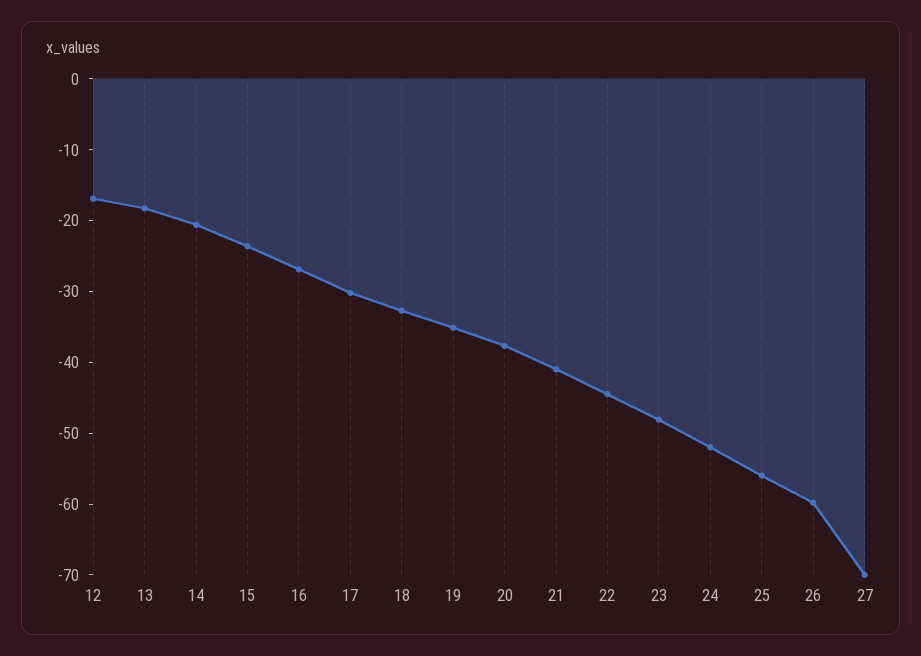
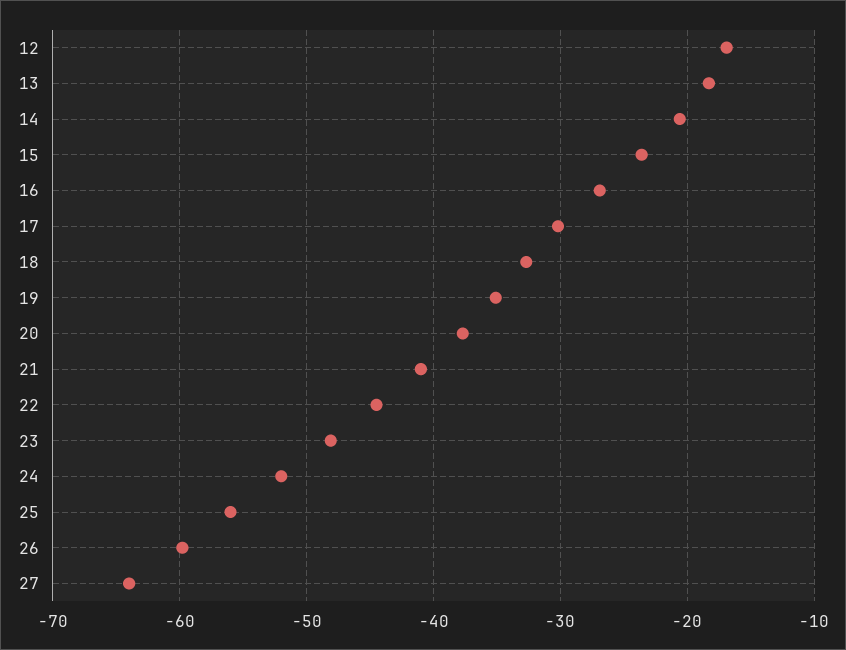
27: -70 -> -64

